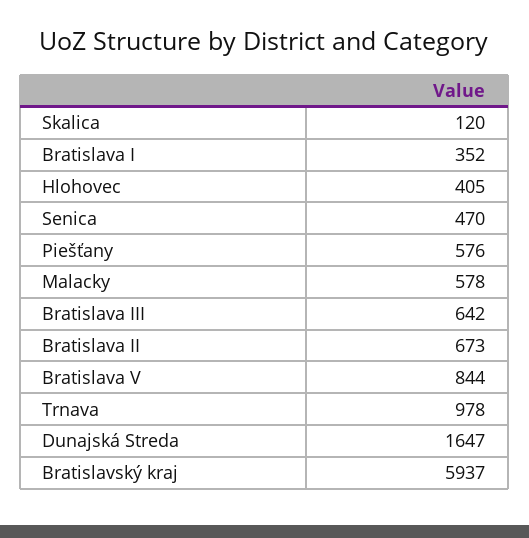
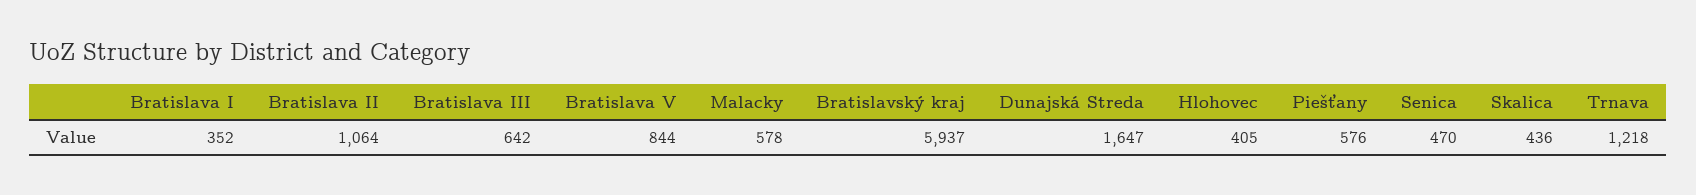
Skalica: 120 -> 436
Bratislava II: 673 -> 1064
Trnava: 978 -> 1218

